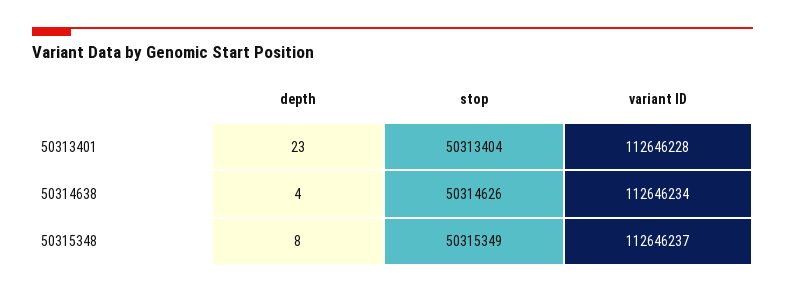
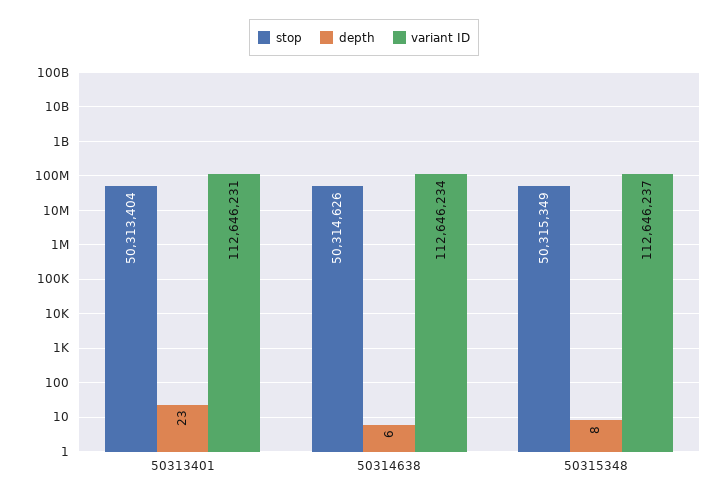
variant ID, 50313401: 112646228 -> 112646231
depth, 50314638: 4 -> 6

